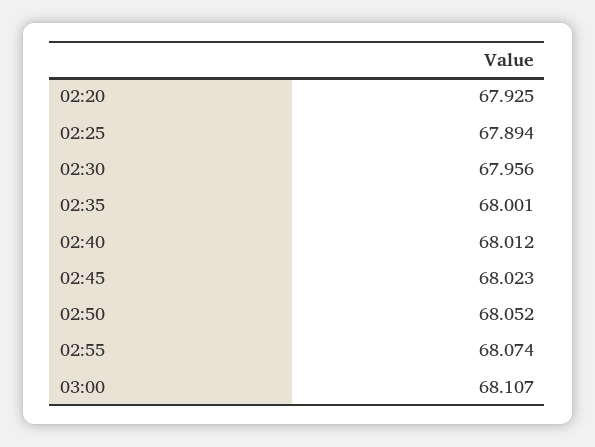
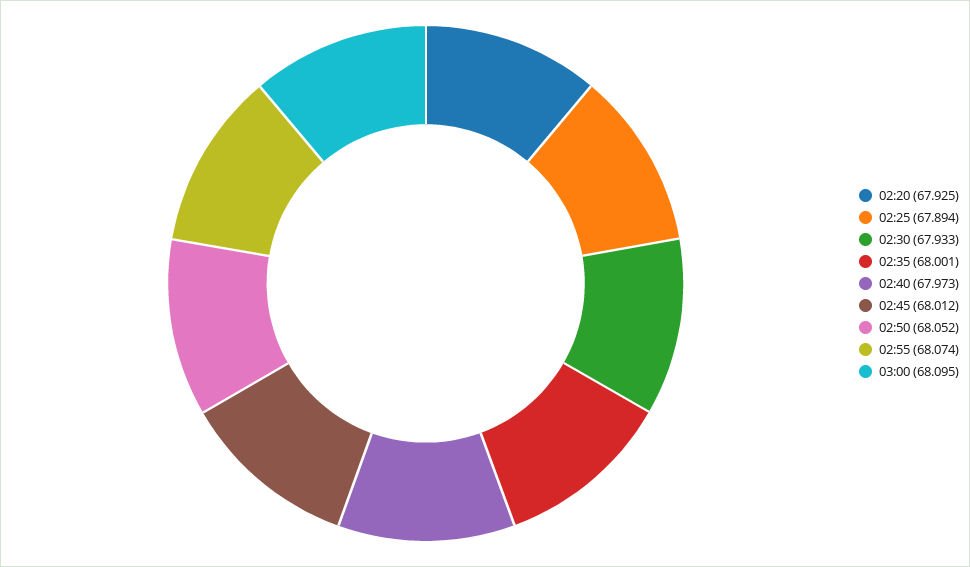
02:30: 67.956 -> 67.933
02:40: 68.012 -> 67.973
02:45: 68.023 -> 68.012
03:00: 68.107 -> 68.095

